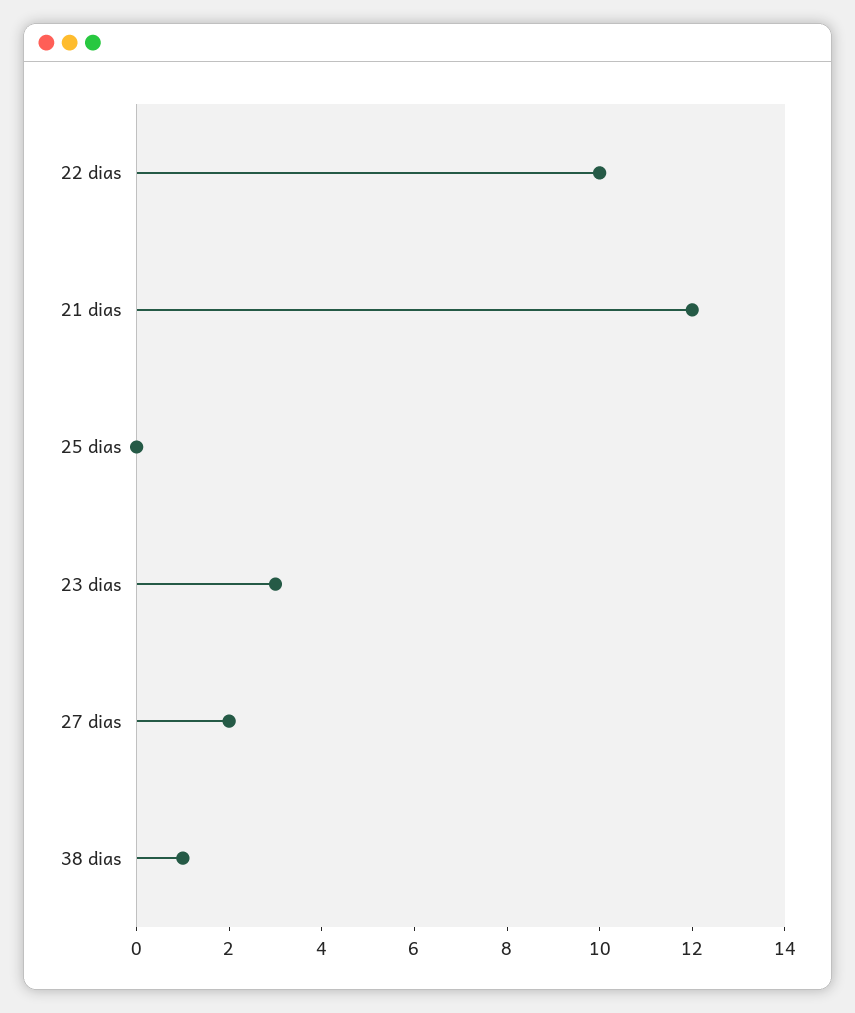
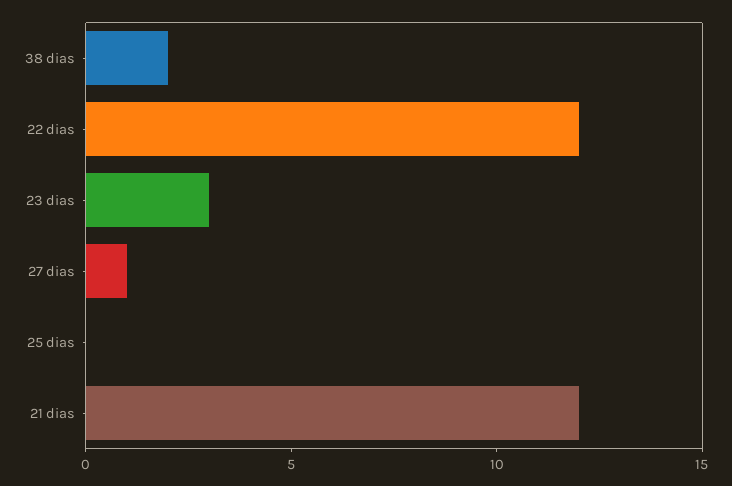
22 dias: 10 -> 12
27 dias: 2 -> 1
38 dias: 1 -> 2

